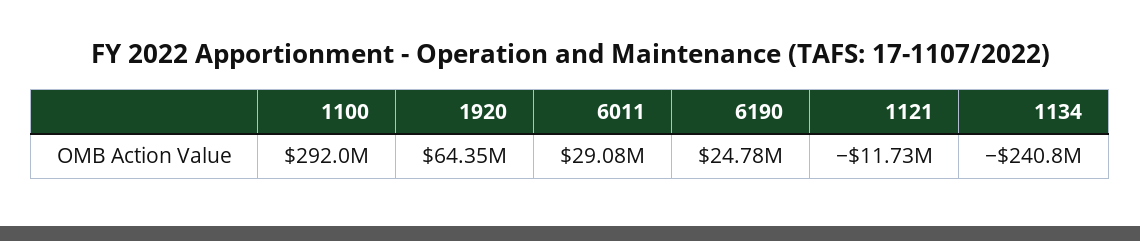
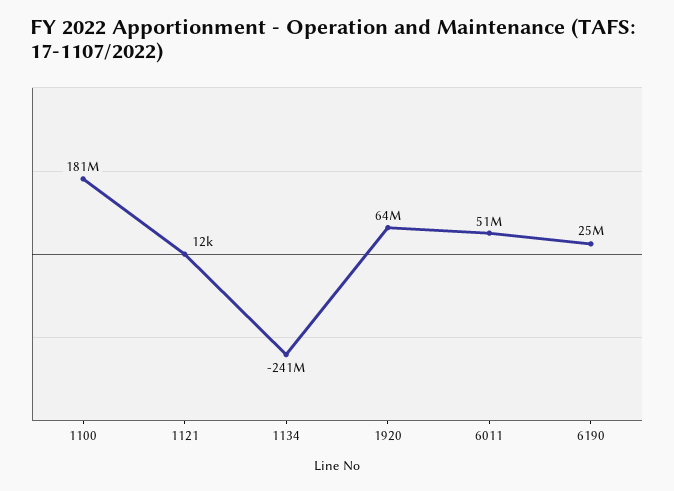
1100: 292000000 -> 181000000
6011: 29080000 -> 51000000
1121: -11730000 -> 12000

